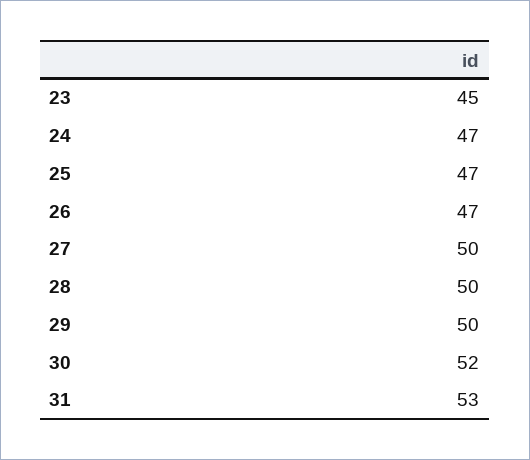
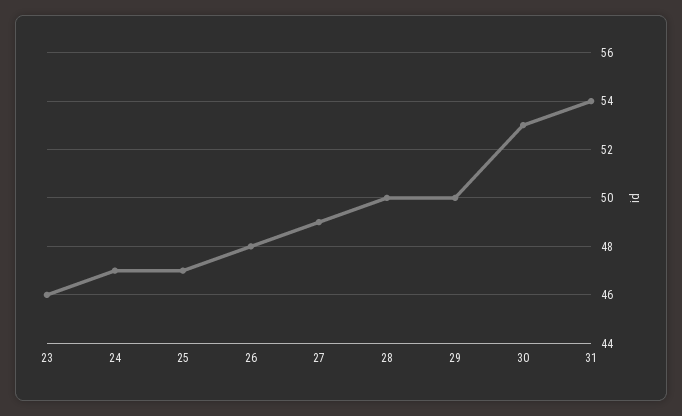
23: 45 -> 46
26: 47 -> 48
27: 50 -> 49
30: 52 -> 53
31: 53 -> 54

